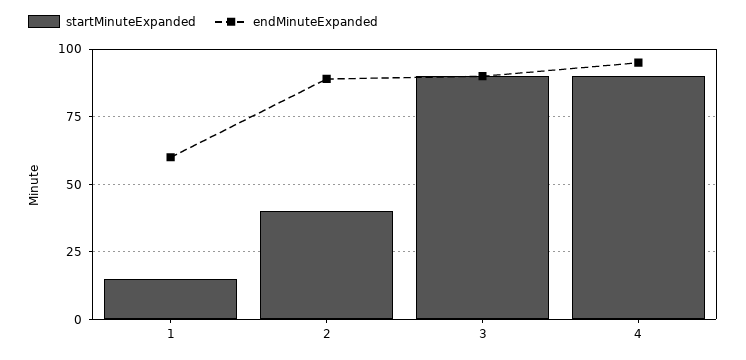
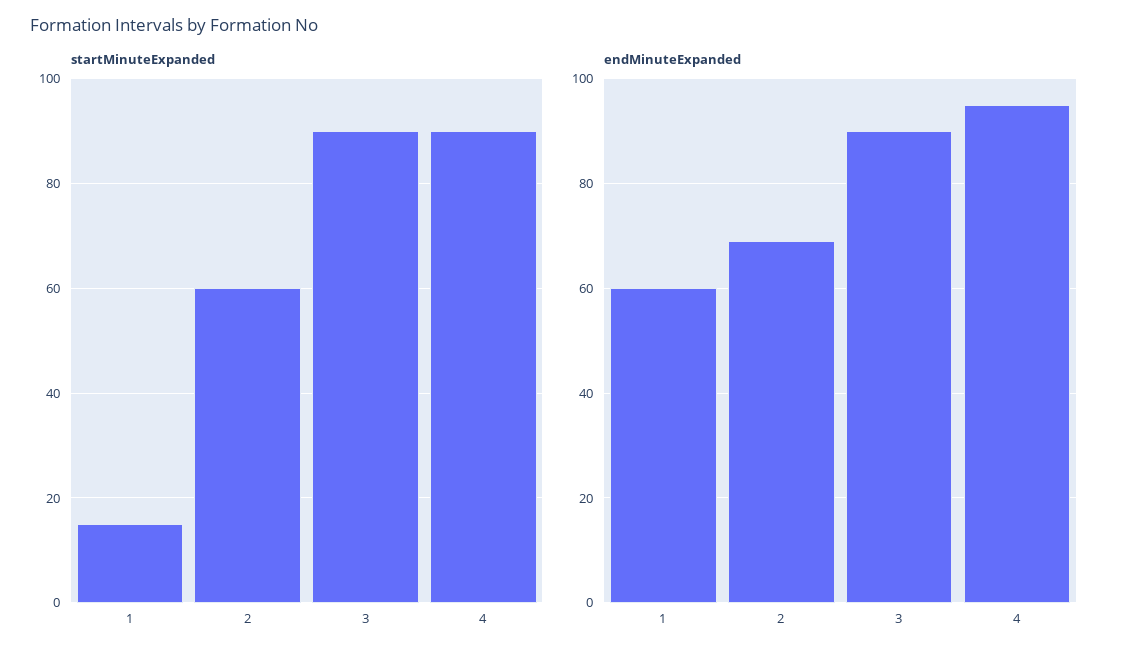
startMinuteExpanded, 2: 40 -> 60
endMinuteExpanded, 2: 90 -> 70

